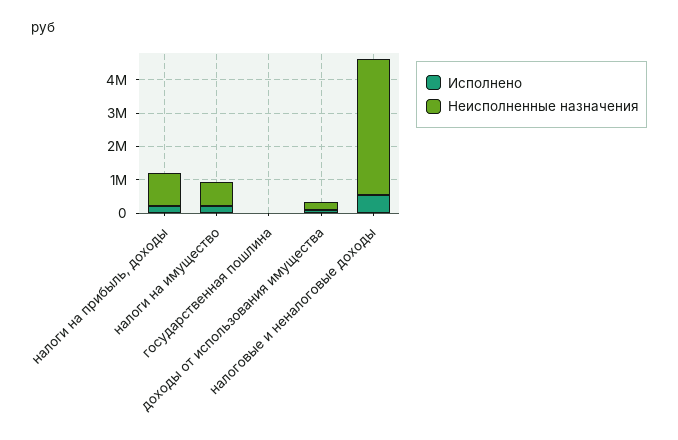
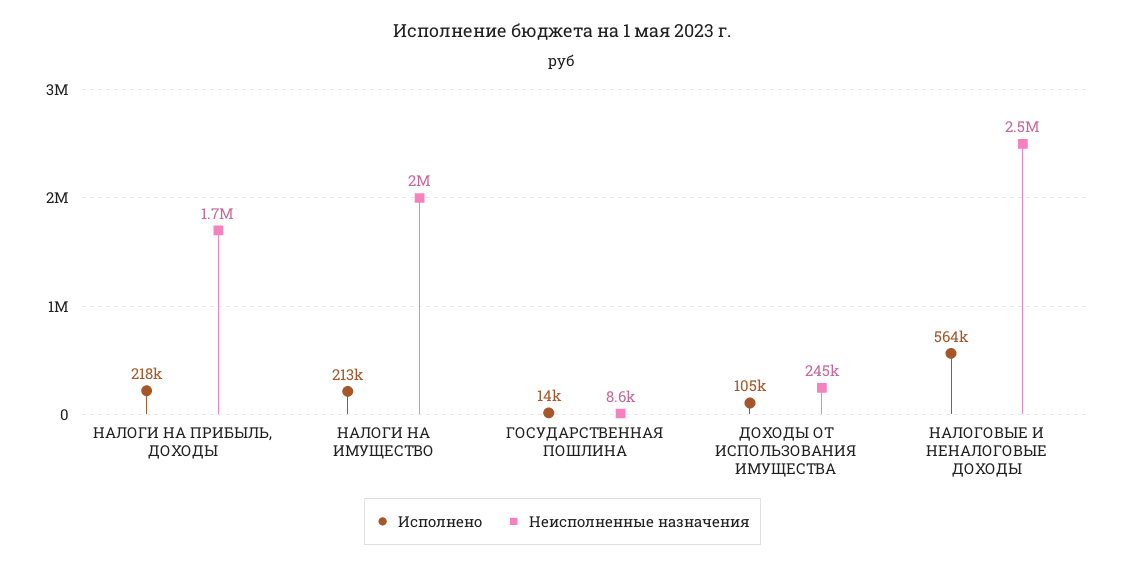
Неисполненные назначения, налоги на прибыль, доходы: 1000000 -> 1700000
Неисполненные назначения, налоги на имущество: 750000 -> 2000000
Неисполненные назначения, налоговые и неналоговые доходы: 4000000 -> 2500000

